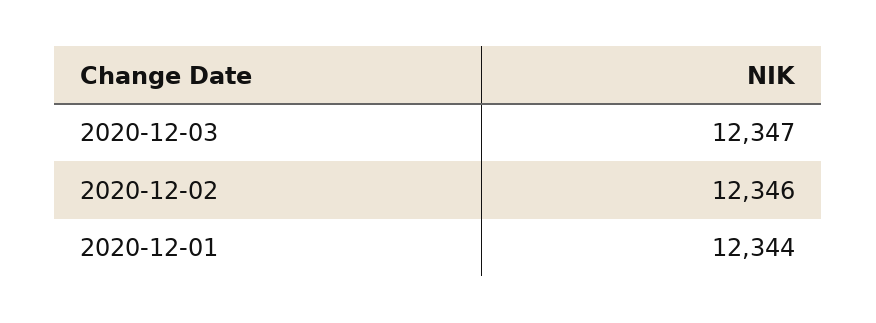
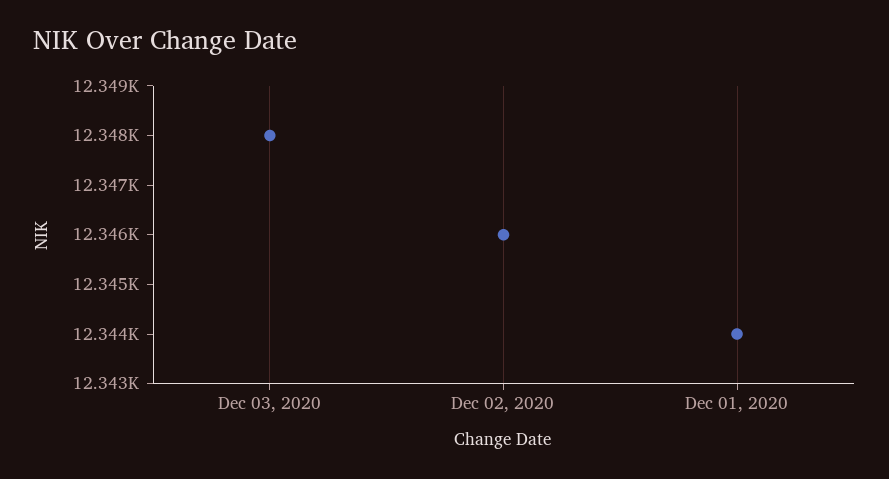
2020-12-03: 12347 -> 12348

